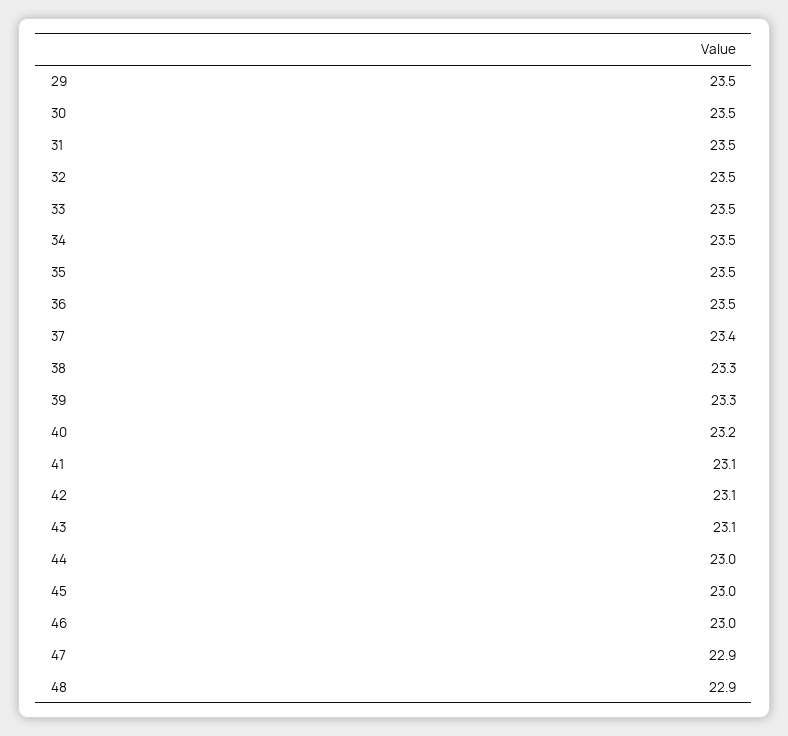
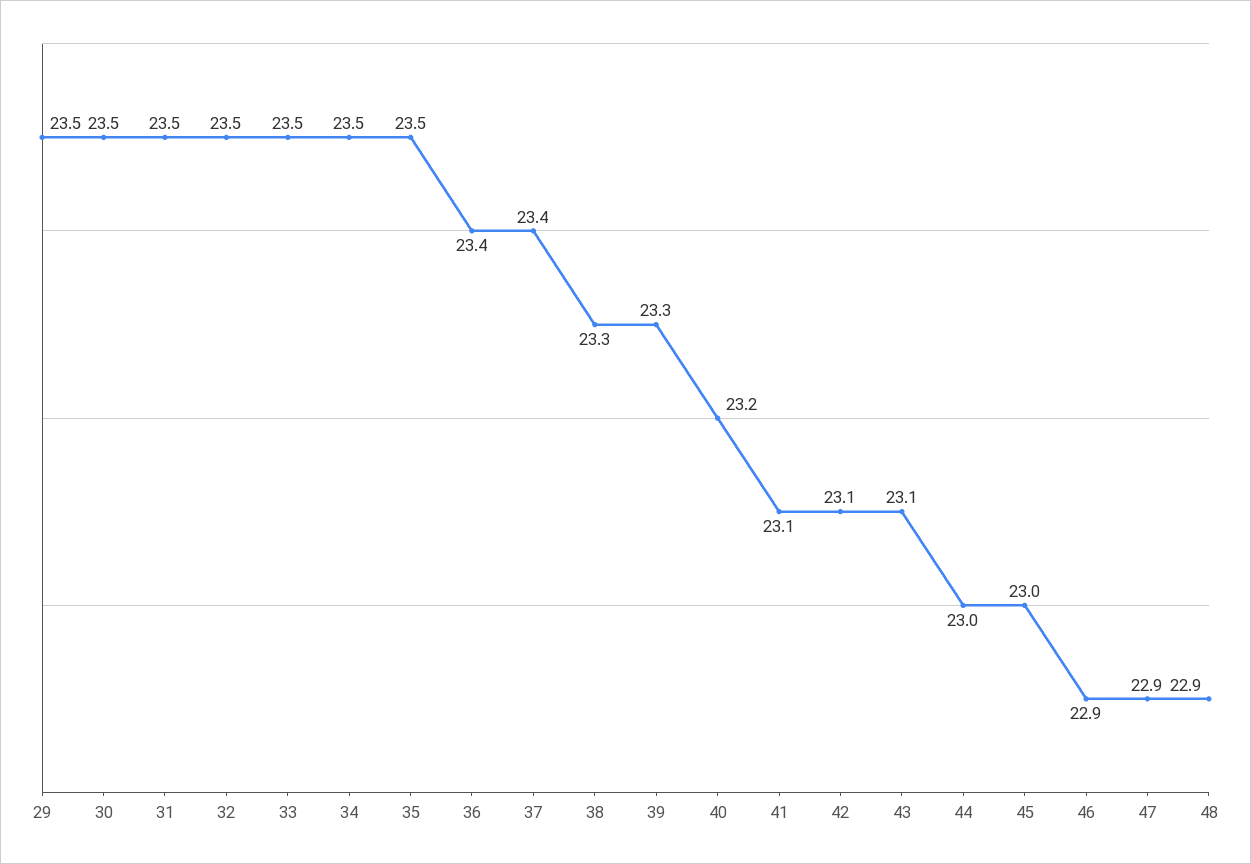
36: 23.5 -> 23.4
46: 23 -> 22.9

